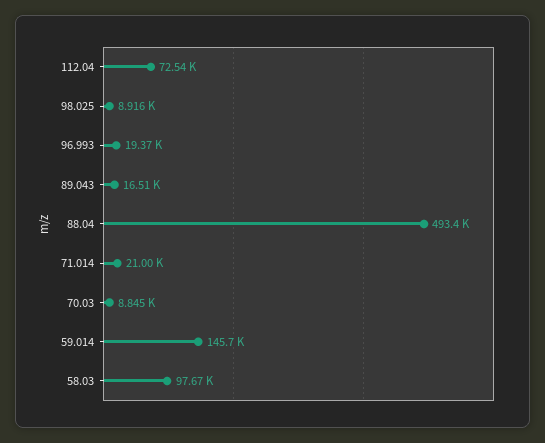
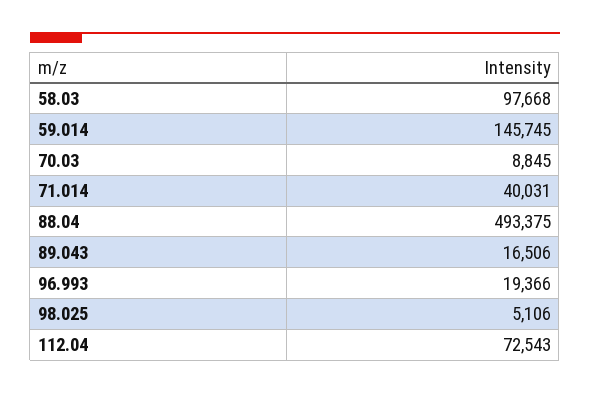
98.025: 8916 -> 5106
71.014: 21000 -> 40031

